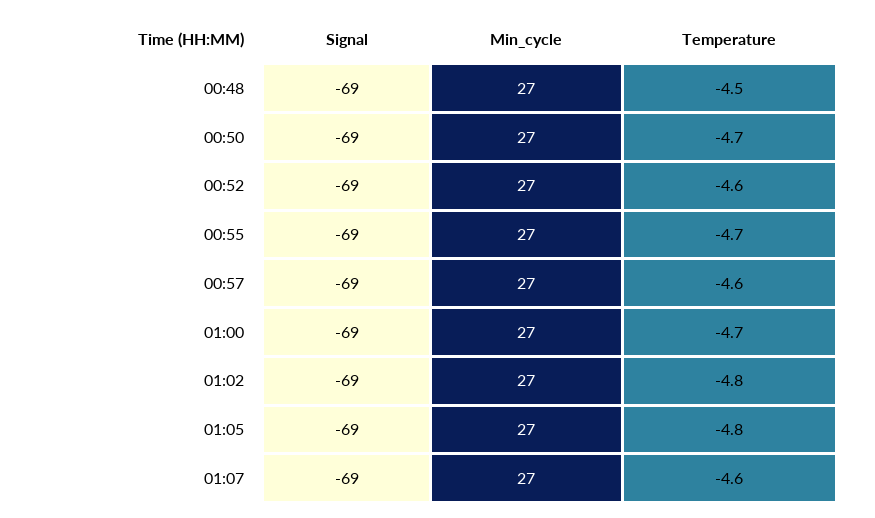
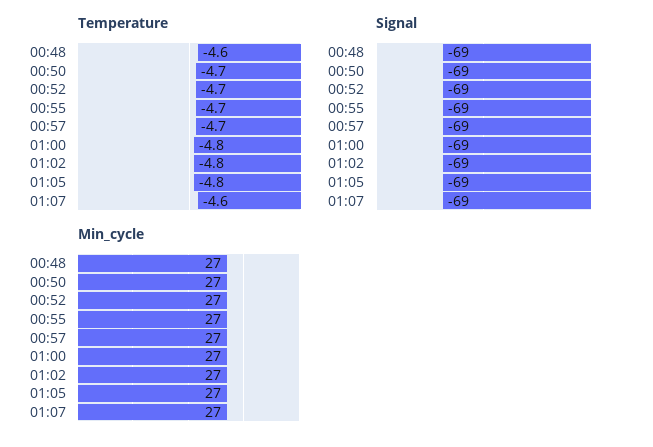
Temperature, 00:48: -4.5 -> -4.6
Temperature, 00:52: -4.6 -> -4.7
Temperature, 00:57: -4.6 -> -4.7
Temperature, 01:00: -4.7 -> -4.8

